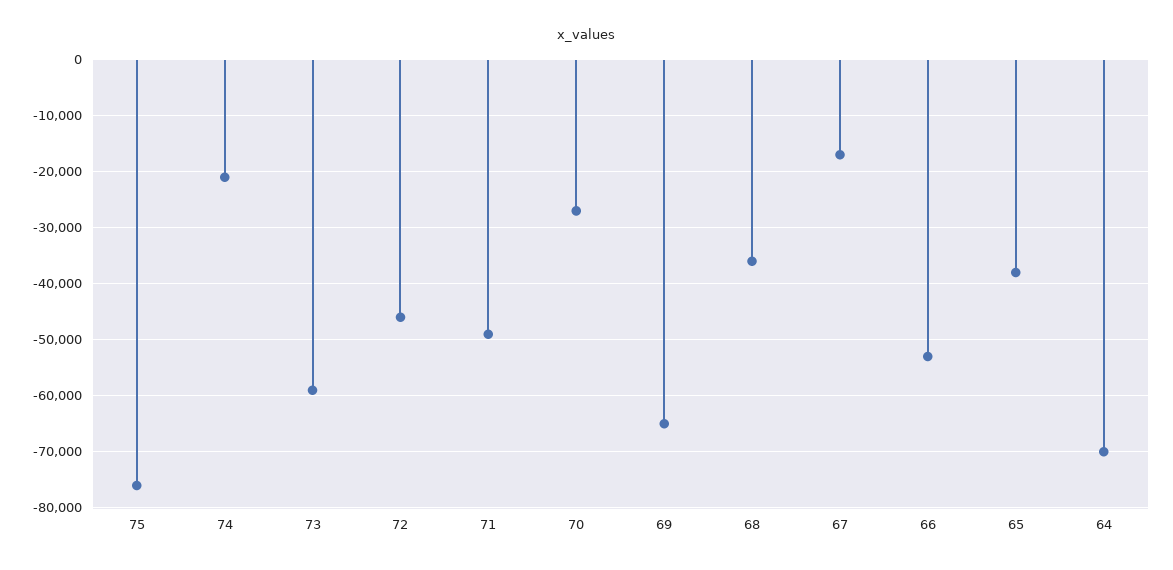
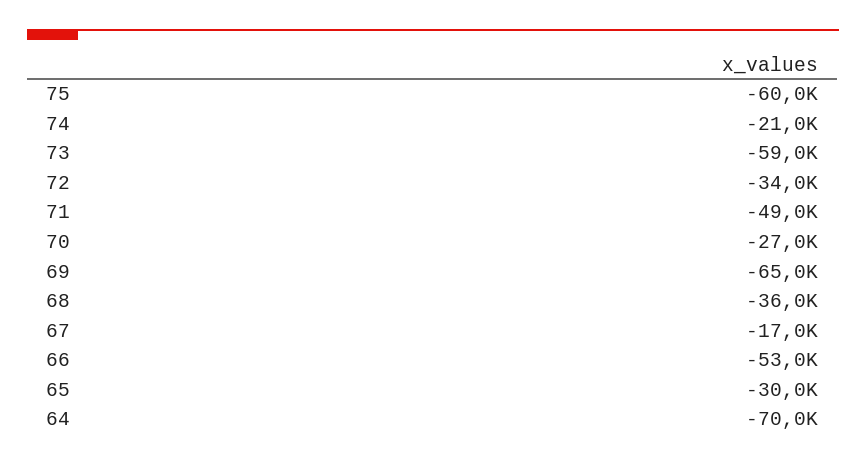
75: -76000 -> -60000
72: -46000 -> -34000
65: -38000 -> -30000

